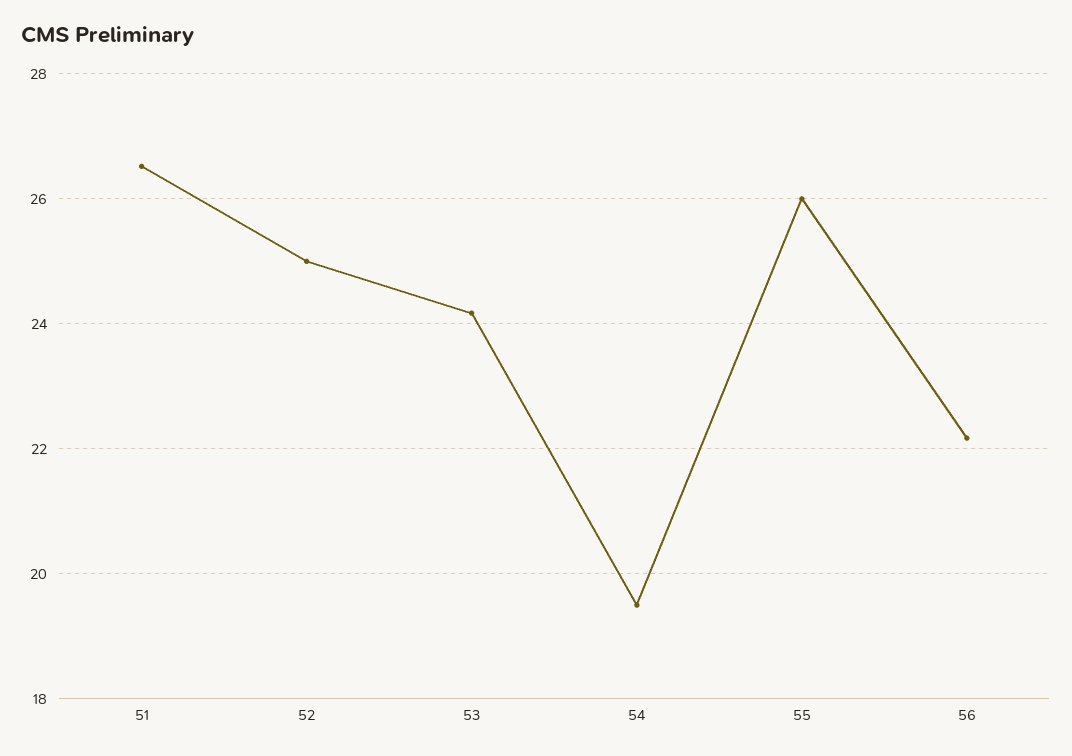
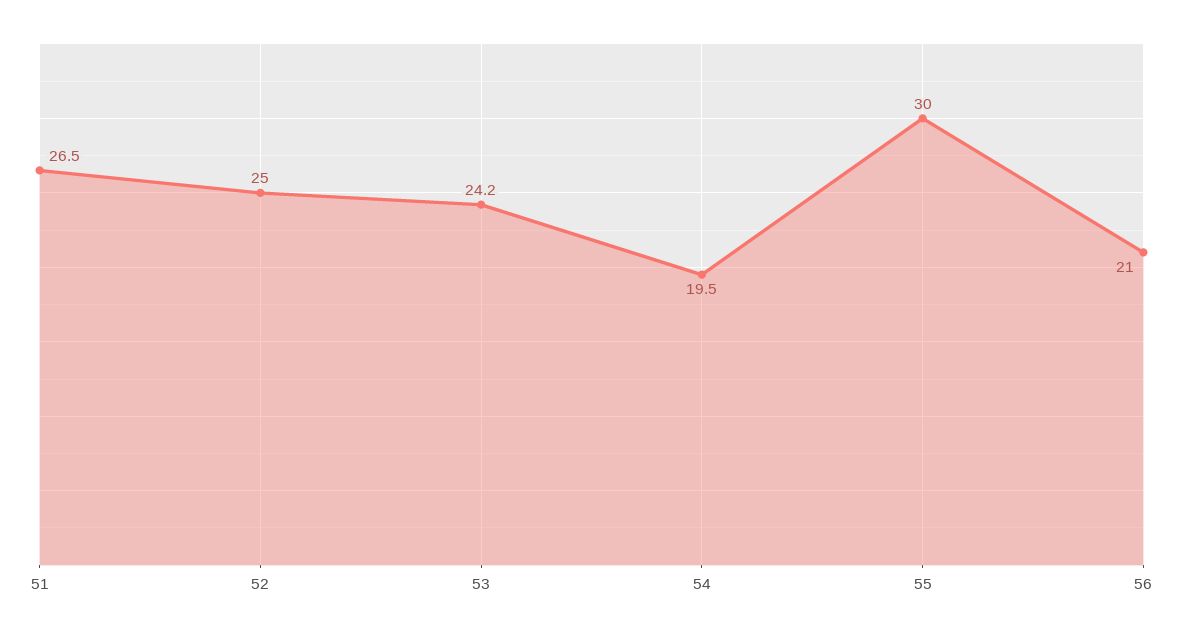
55: 26 -> 30
56: 22.2 -> 21

